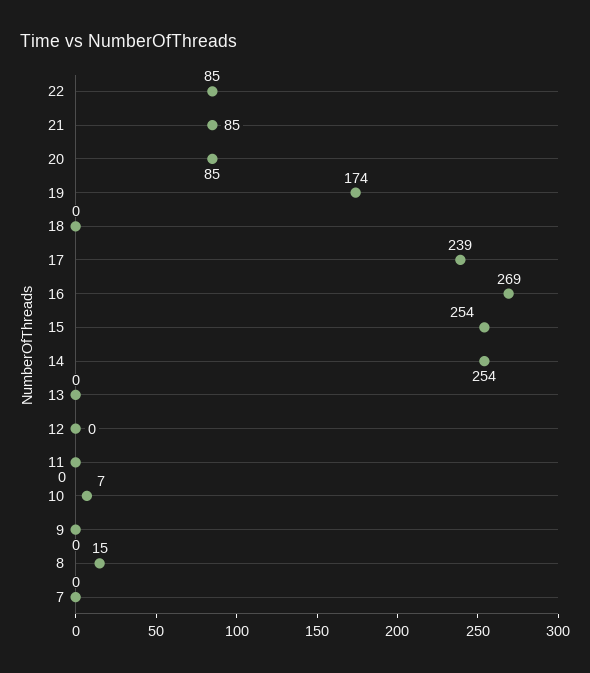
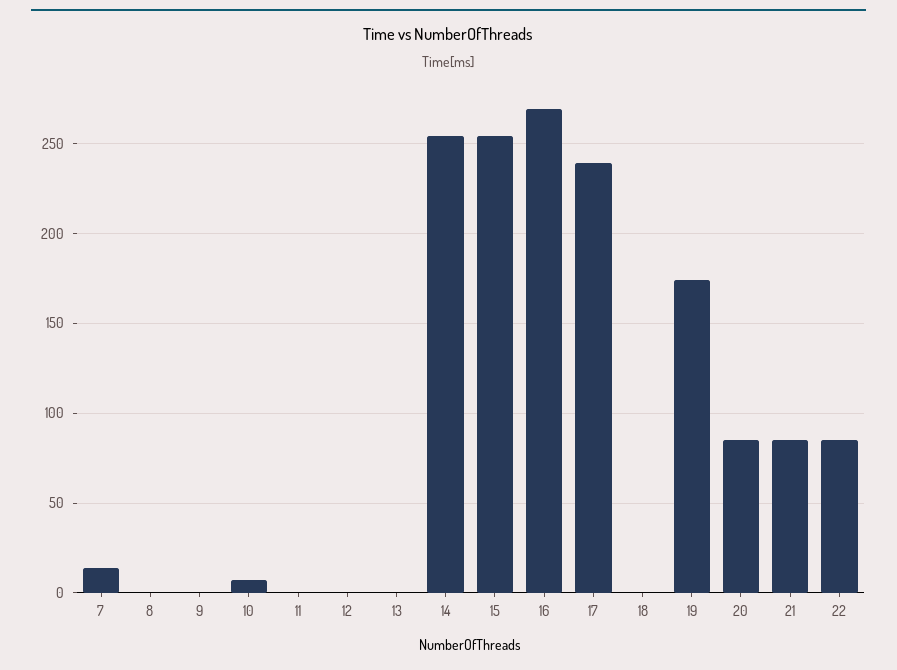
8: 15 -> 0
7: 0 -> 15

